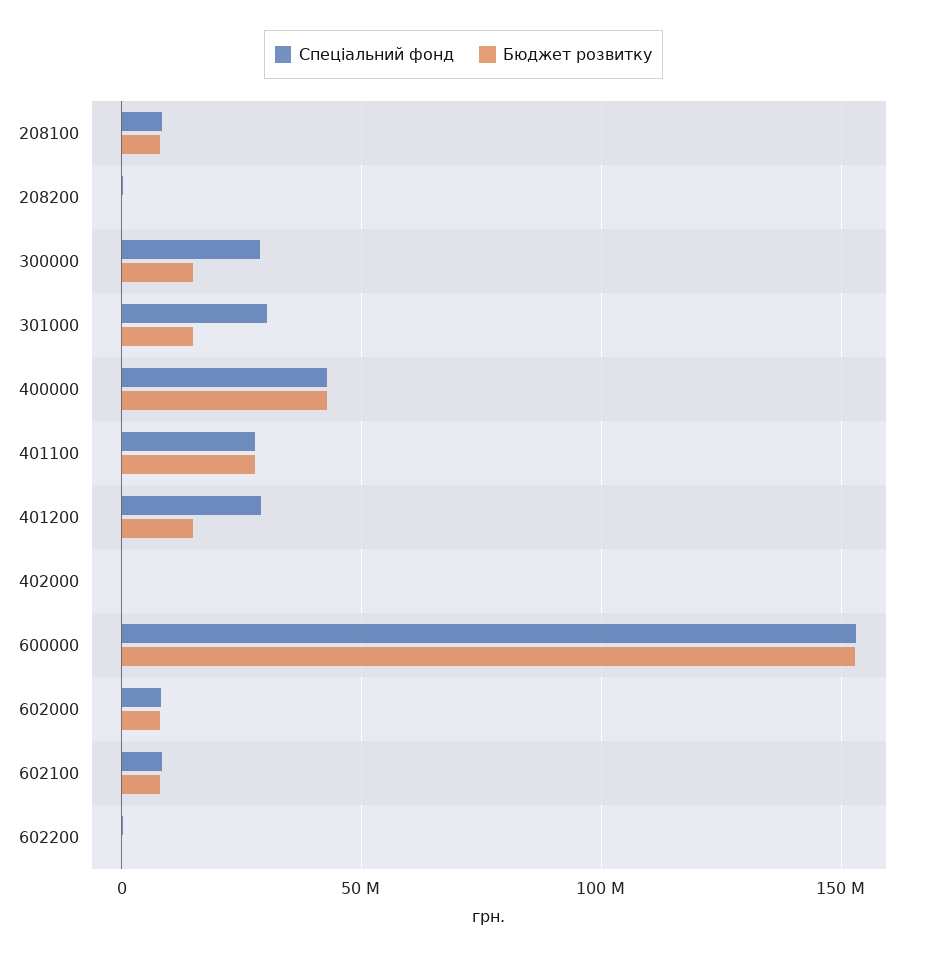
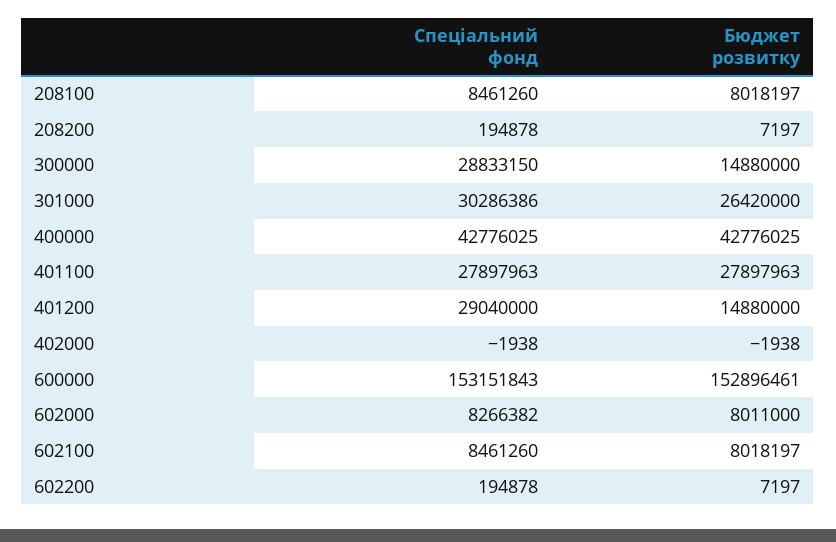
Бюджет розвитку, 301000: 15000000 -> 26420000

